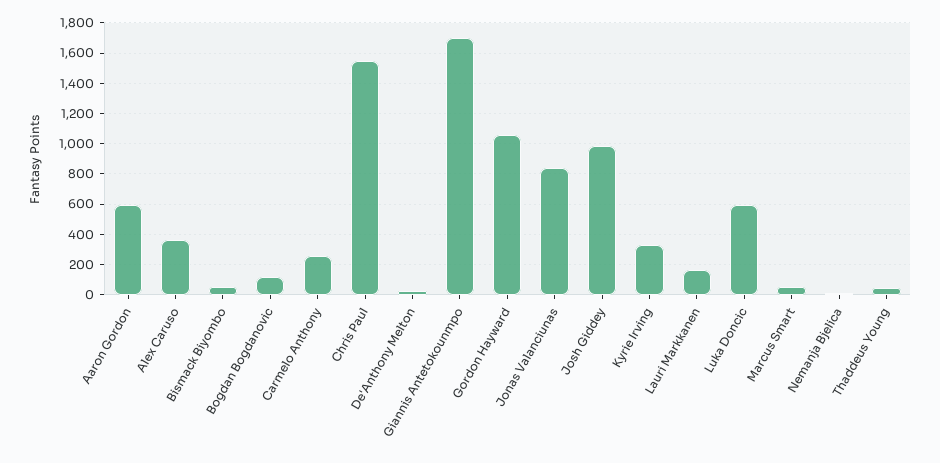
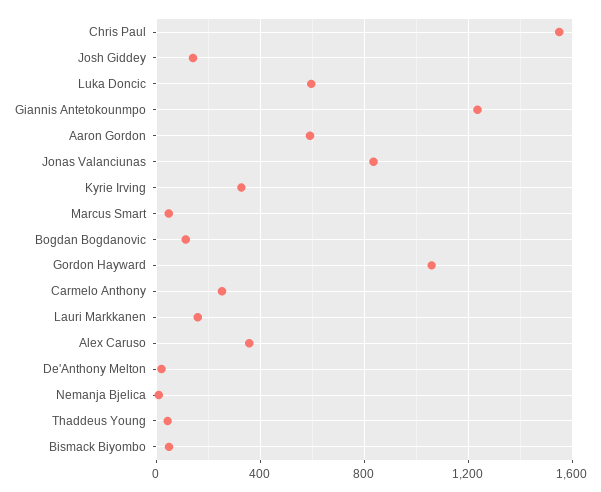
Giannis Antetokounmpo: 1700 -> 1250
Josh Giddey: 1000 -> 150

